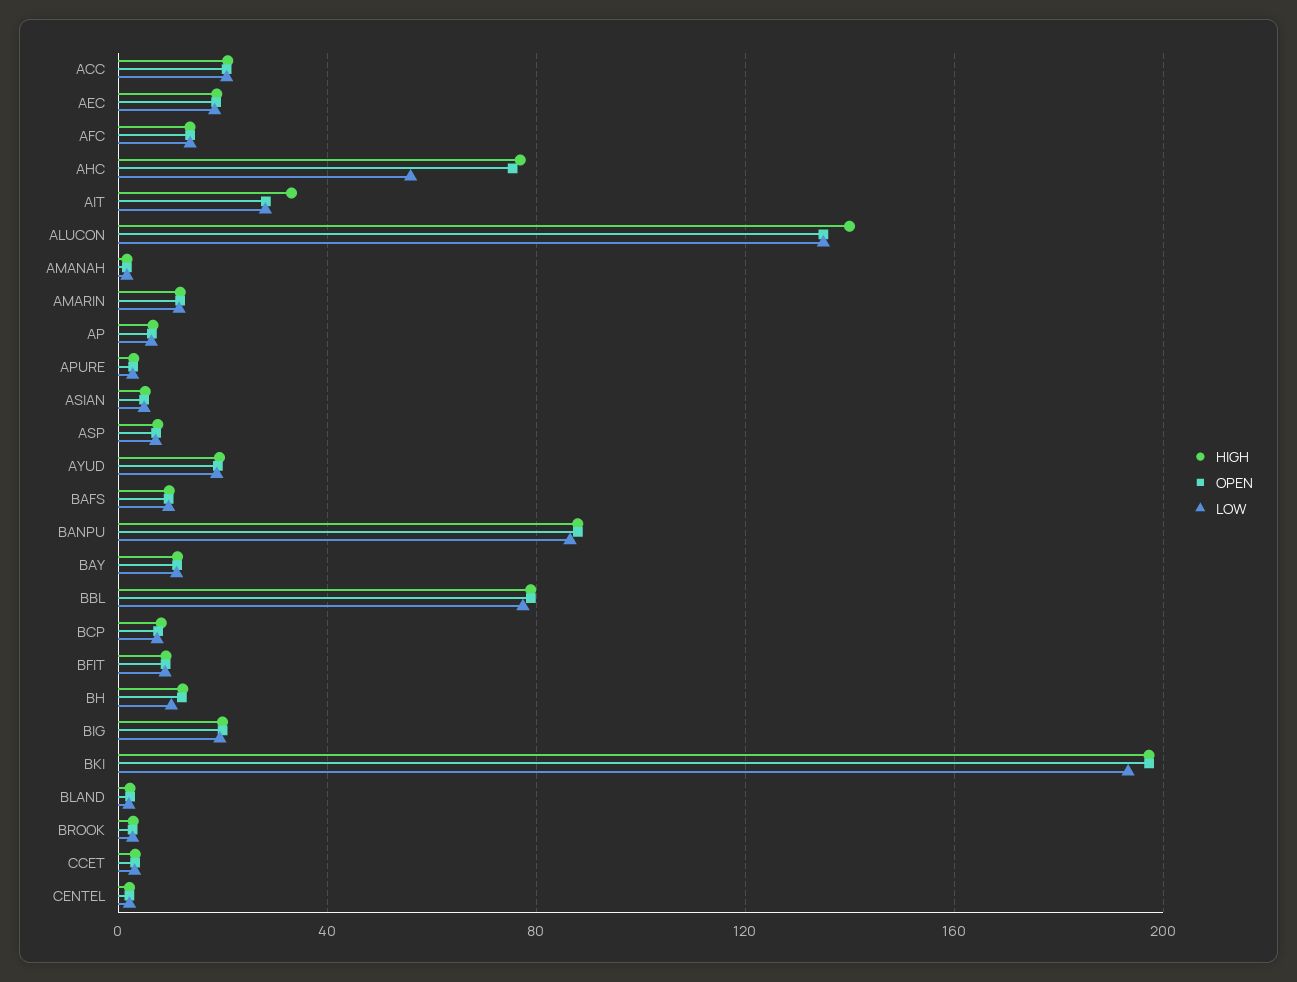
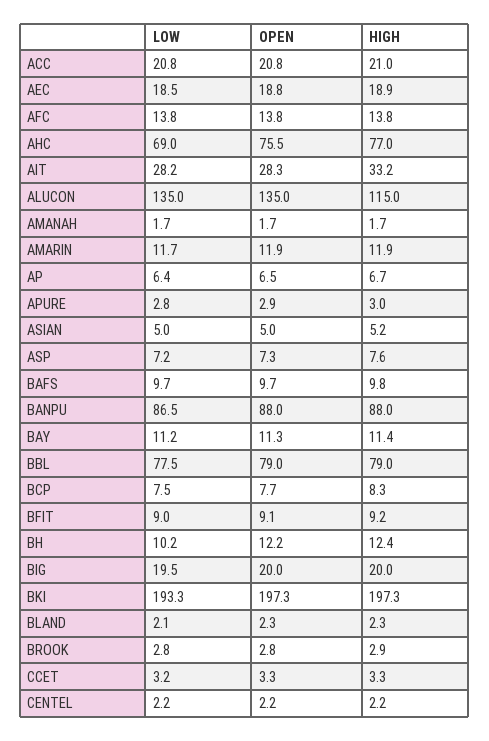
LOW, AHC: 55 -> 69
HIGH, ALUCON: 140 -> 115
HIGH, AYUD: 20 -> none
OPEN, AYUD: 20 -> none
LOW, AYUD: 20 -> none

